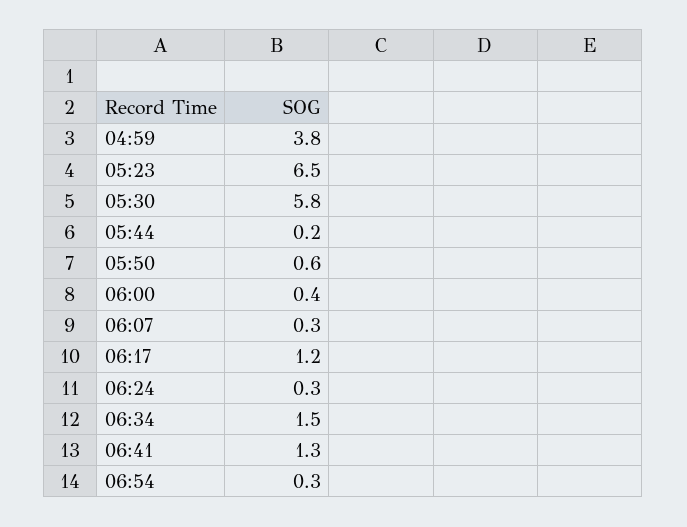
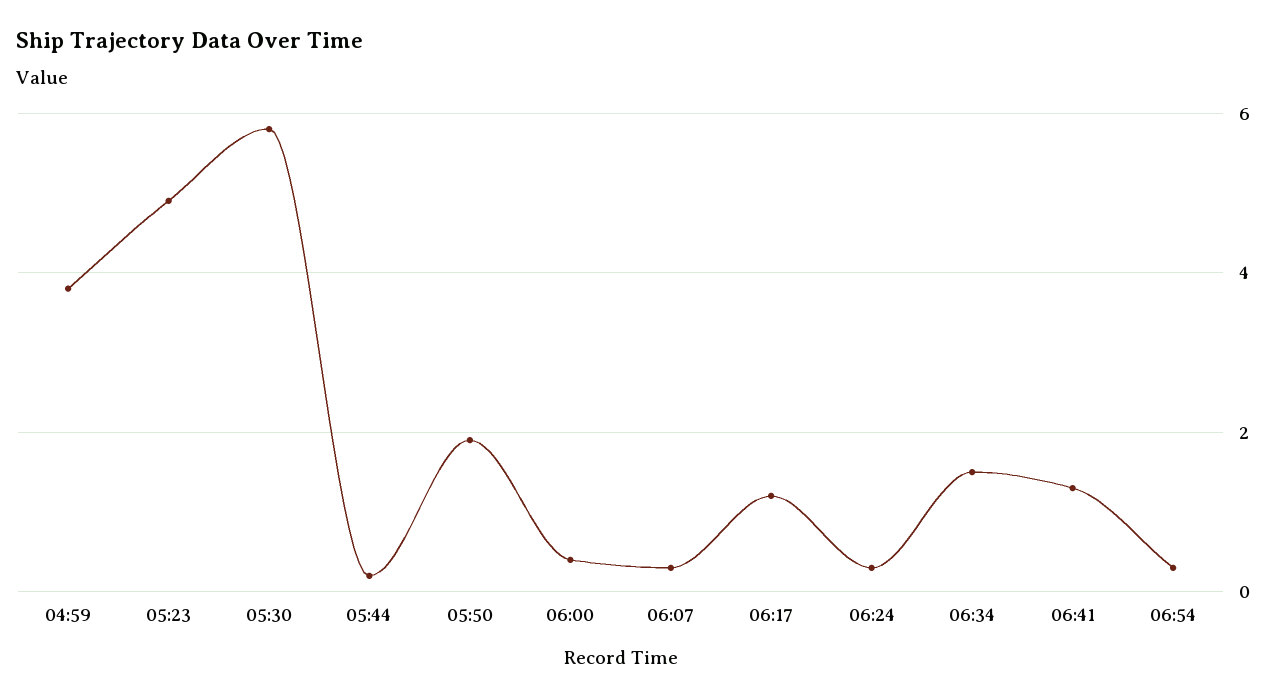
05:23: 6.5 -> 5
05:50: 0.6 -> 2

